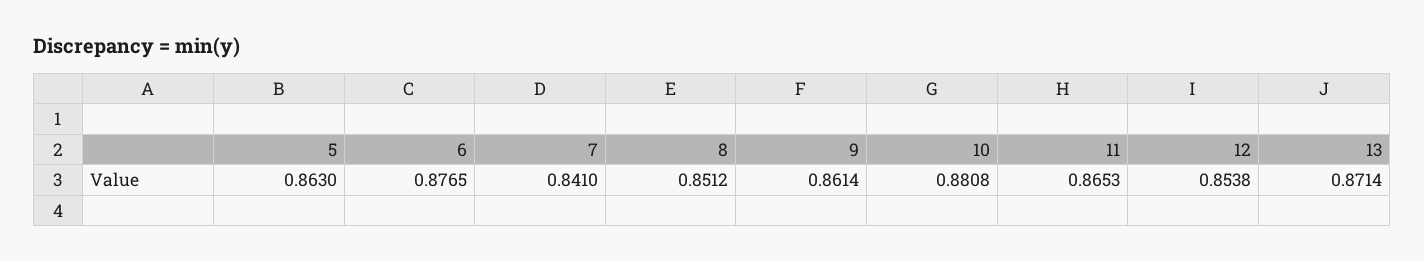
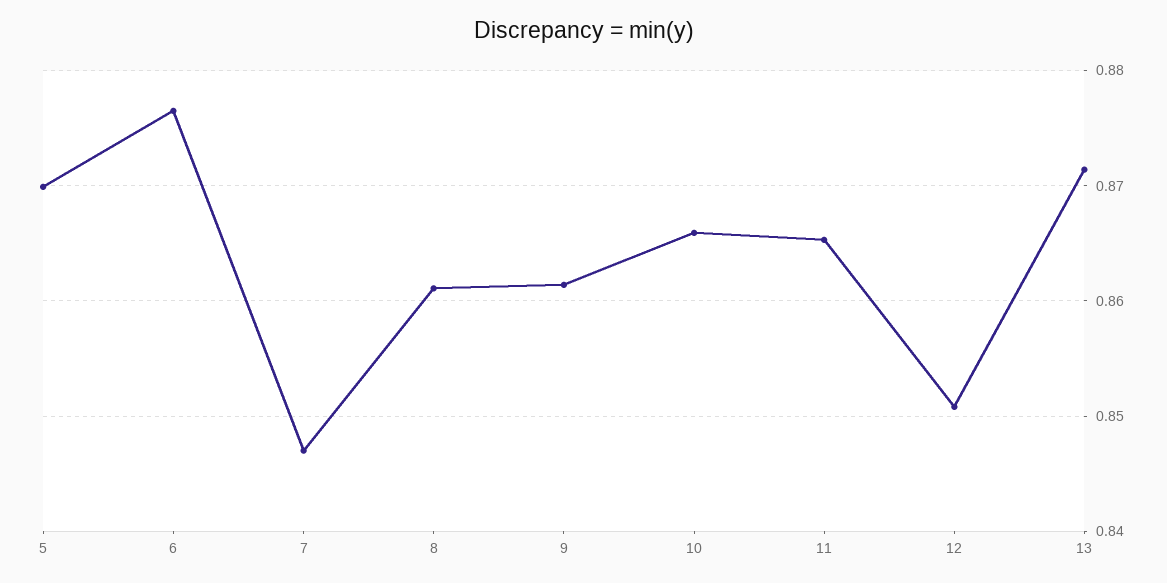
5: 0.863 -> 0.87
7: 0.841 -> 0.847
8: 0.8512 -> 0.861
10: 0.8808 -> 0.866
12: 0.8538 -> 0.851

